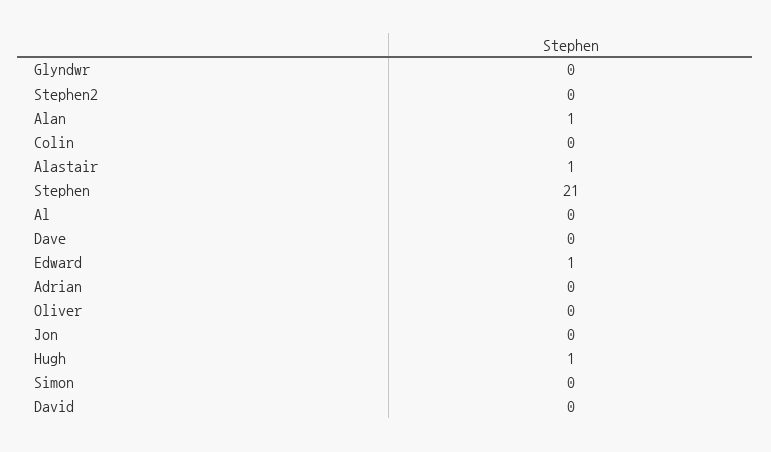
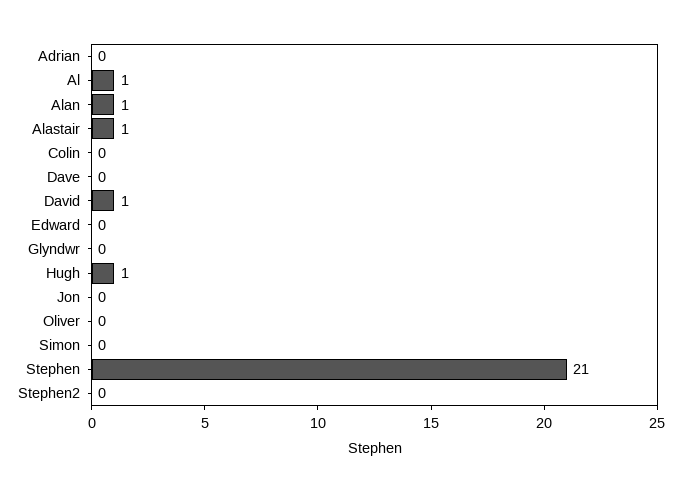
Al: 0 -> 1
Edward: 1 -> 0
David: 0 -> 1

